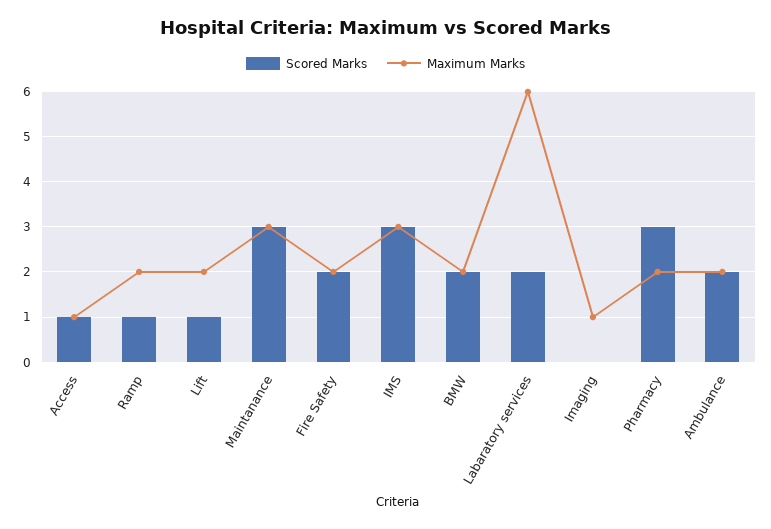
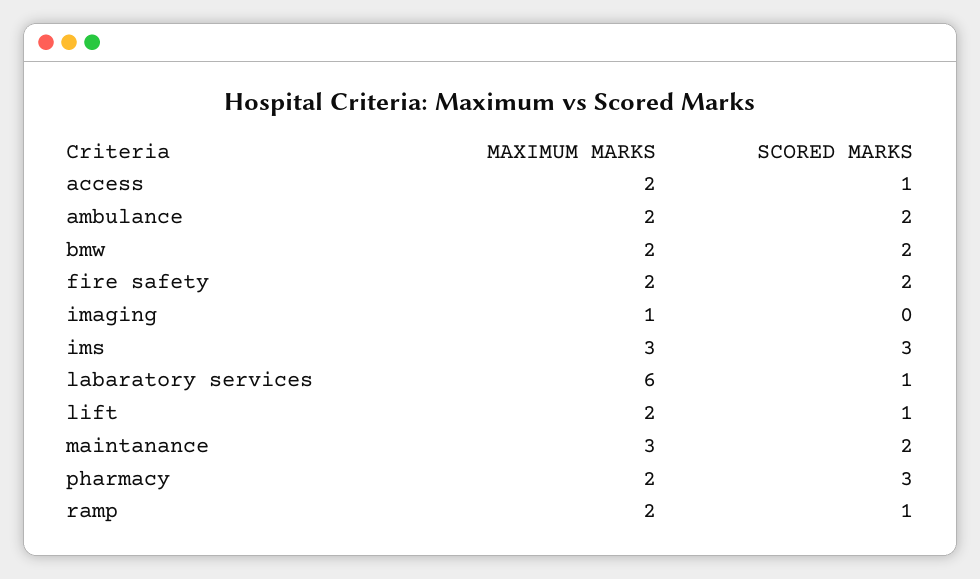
Maximum Marks, Access: 1 -> 2
Scored Marks, Maintanance: 3 -> 2
Scored Marks, Labaratory services: 2 -> 1

